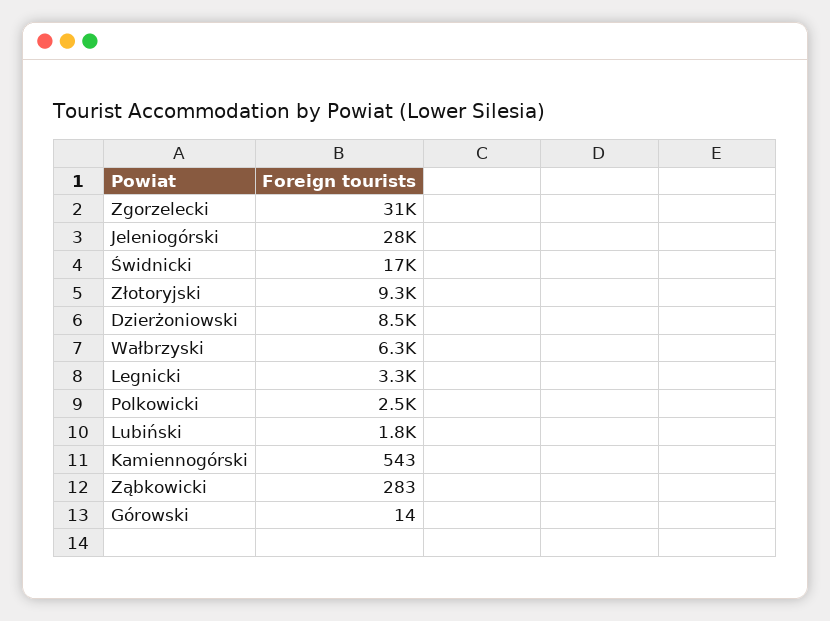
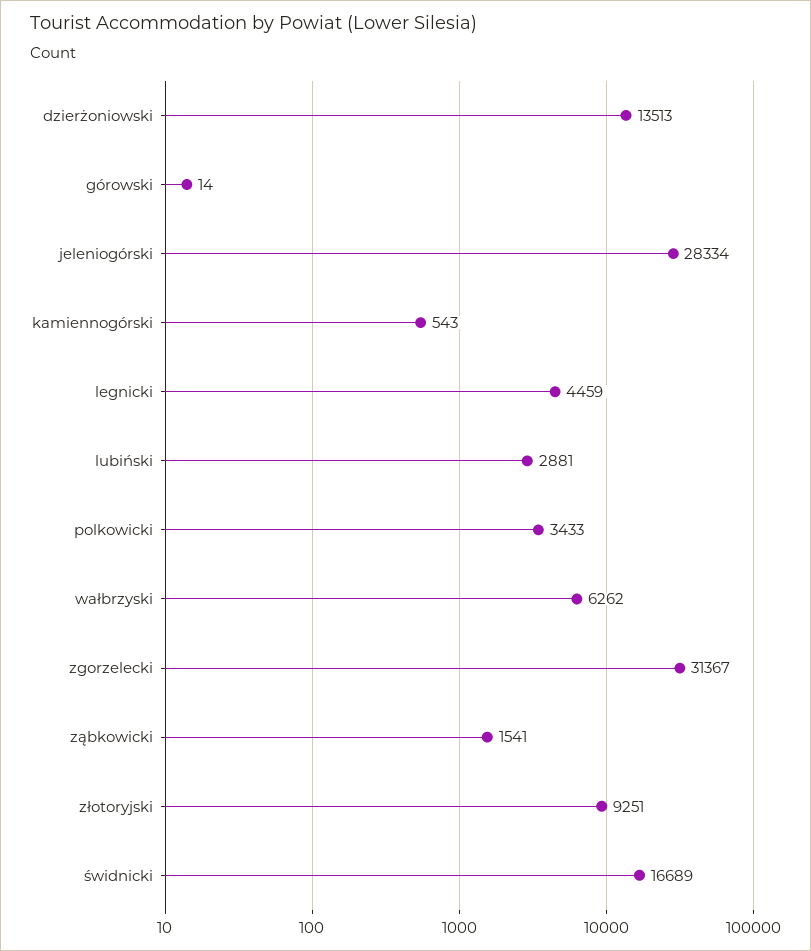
Dzierżoniowski: 8500 -> 13513
Legnicki: 3300 -> 4459
Polkowicki: 2500 -> 3433
Lubiński: 1800 -> 2881
Ząbkowicki: 283 -> 1541

